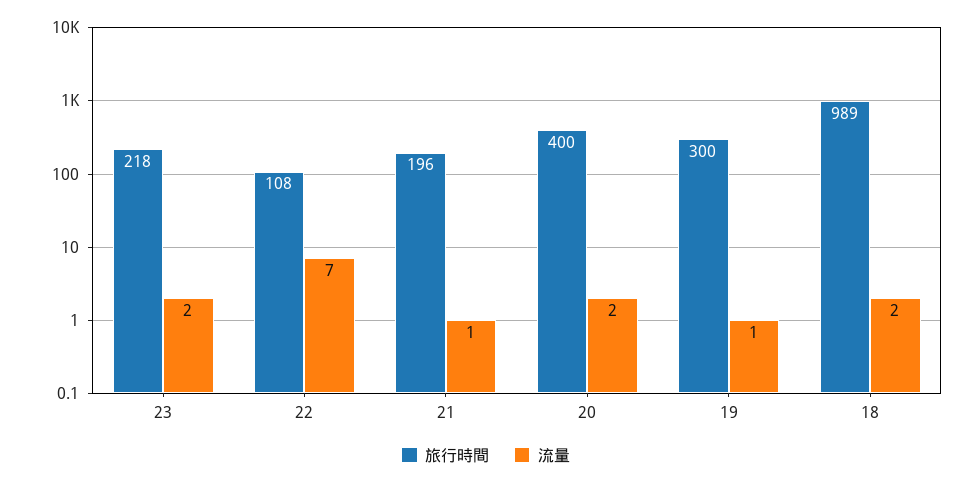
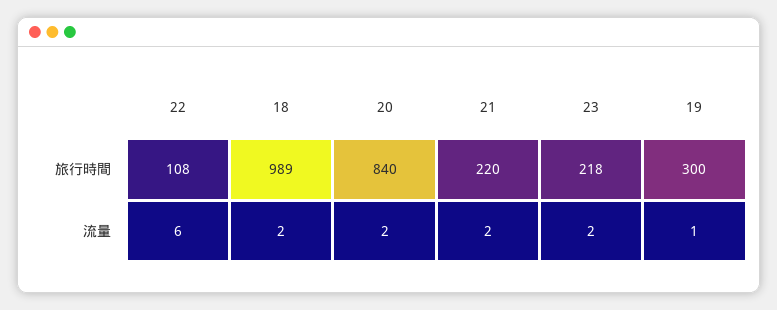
流量, 22: 7 -> 6
旅行時間, 21: 196 -> 220
流量, 21: 1 -> 2
旅行時間, 20: 400 -> 840

